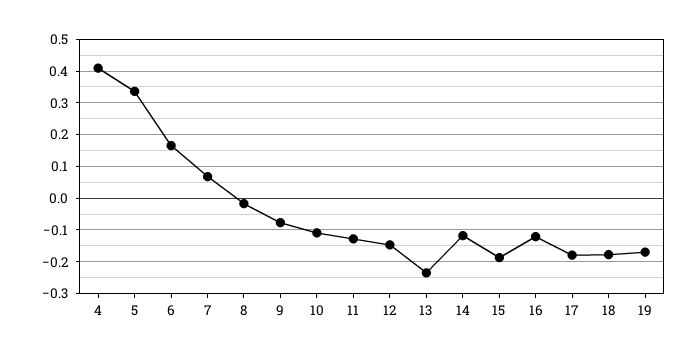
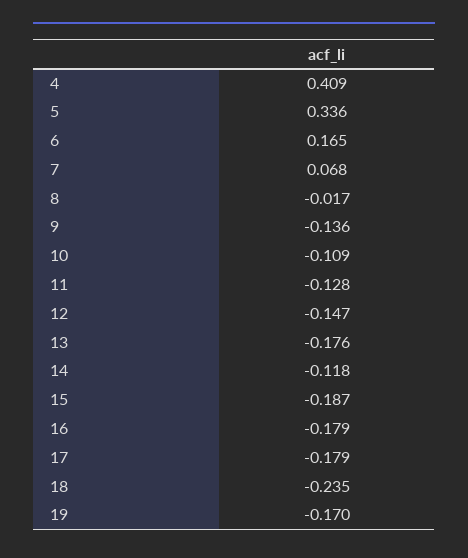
9: -0.08 -> -0.136
13: -0.24 -> -0.176
16: -0.12 -> -0.179
18: -0.18 -> -0.235

